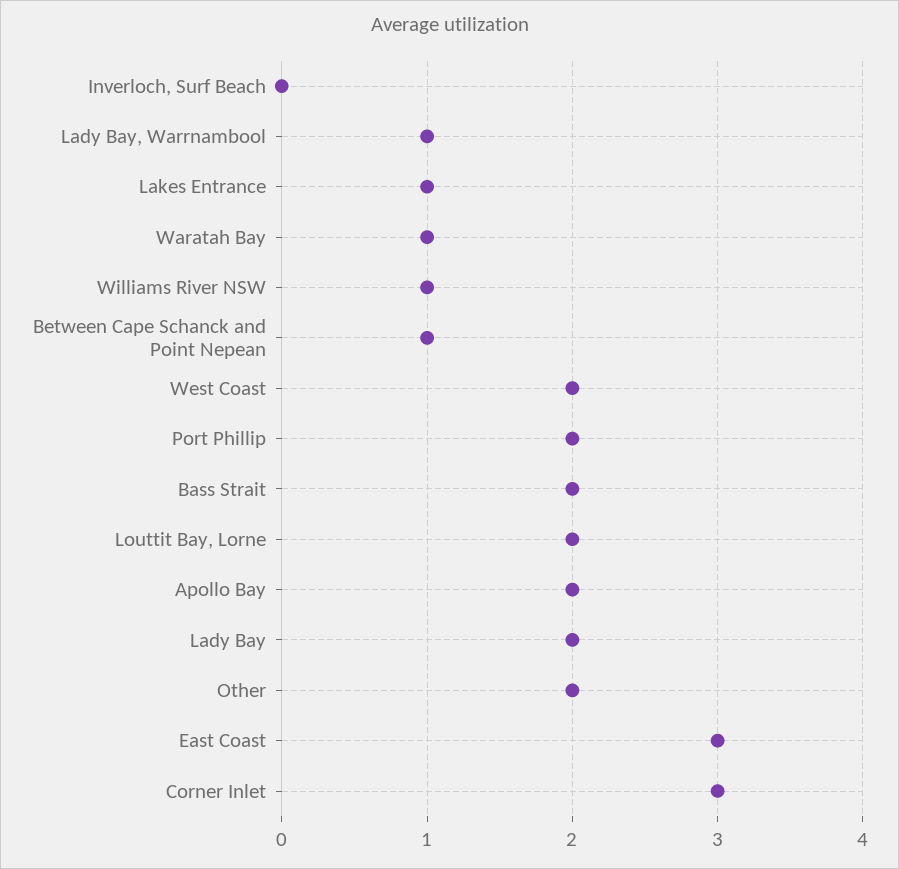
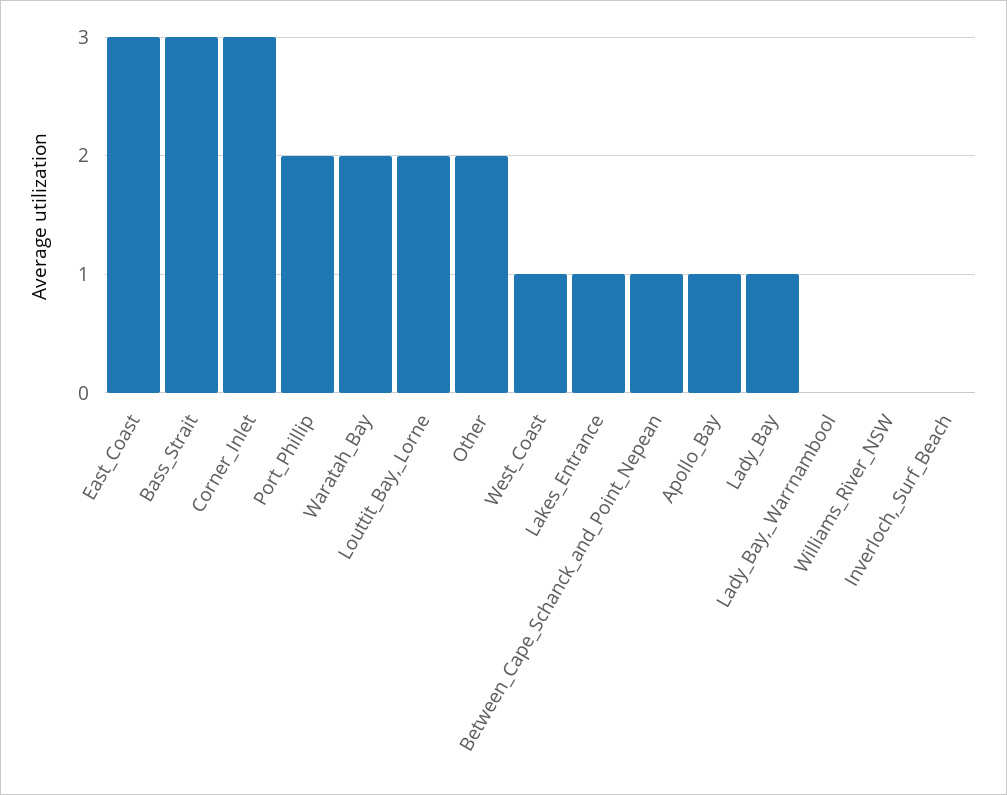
Lady Bay, Warrnambool: 1 -> 0
Waratah Bay: 1 -> 2
Williams River NSW: 1 -> 0
West Coast: 2 -> 1
Bass Strait: 2 -> 3
Apollo Bay: 2 -> 1
Lady Bay: 2 -> 1

